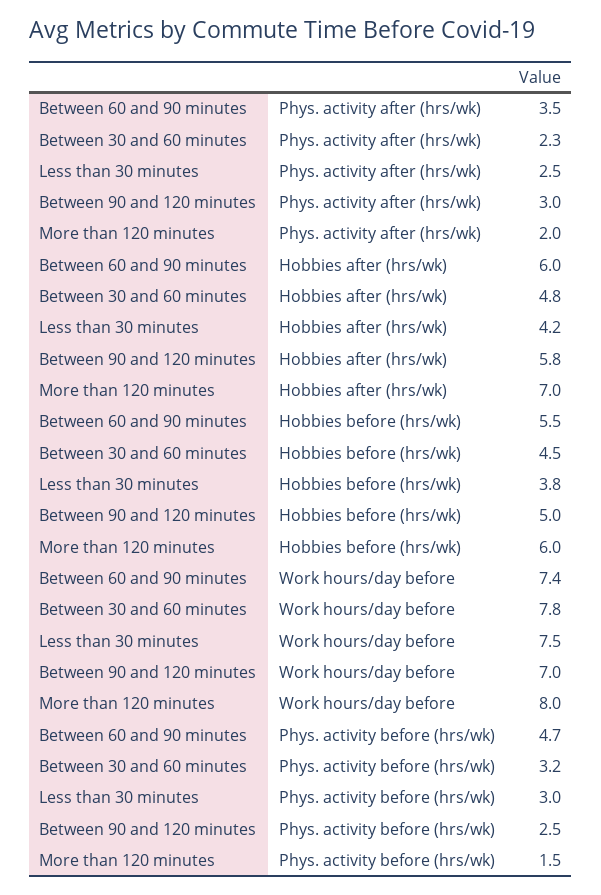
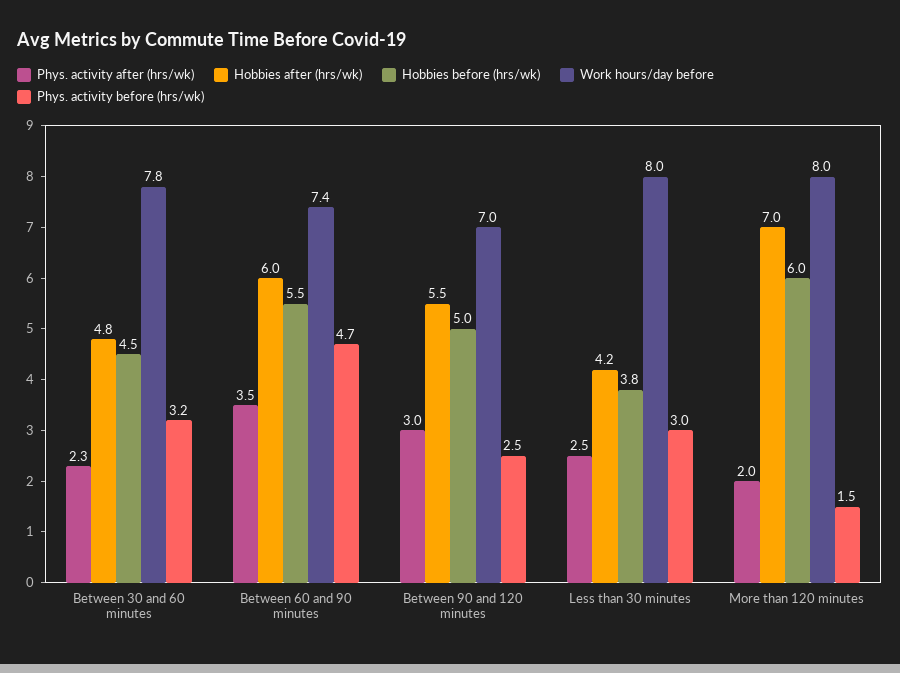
Hobbies after (hrs/wk), Between 90 and 120 minutes: 5.8 -> 5.5
Work hours/day before, Less than 30 minutes: 7.5 -> 8

